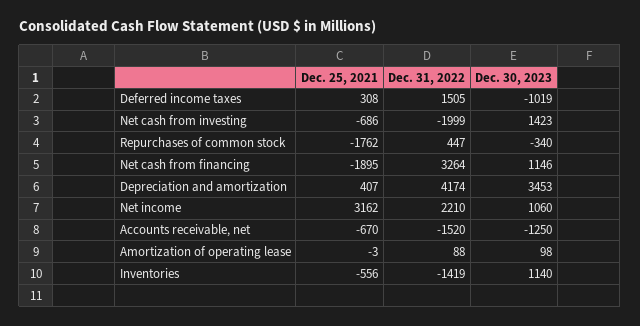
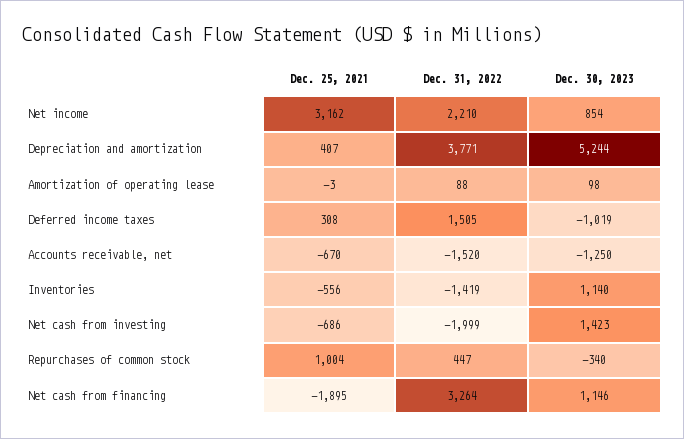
Dec. 25, 2021, Repurchases of common stock: -1762 -> 1004
Dec. 31, 2022, Depreciation and amortization: 4174 -> 3771
Dec. 30, 2023, Depreciation and amortization: 3453 -> 5244
Dec. 30, 2023, Net income: 1060 -> 854

